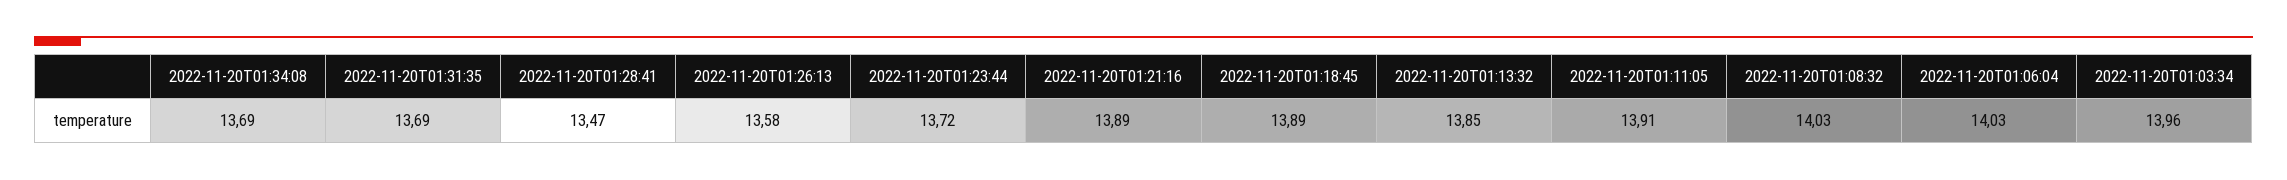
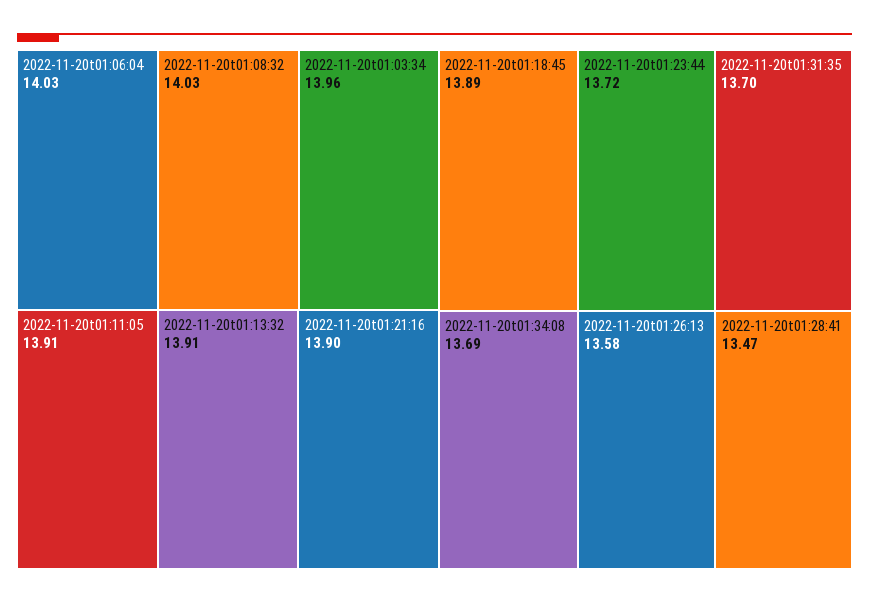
2022-11-20T01:31:35: 13.69 -> 13.7
2022-11-20T01:21:16: 13.89 -> 13.9
2022-11-20T01:13:32: 13.85 -> 13.91

